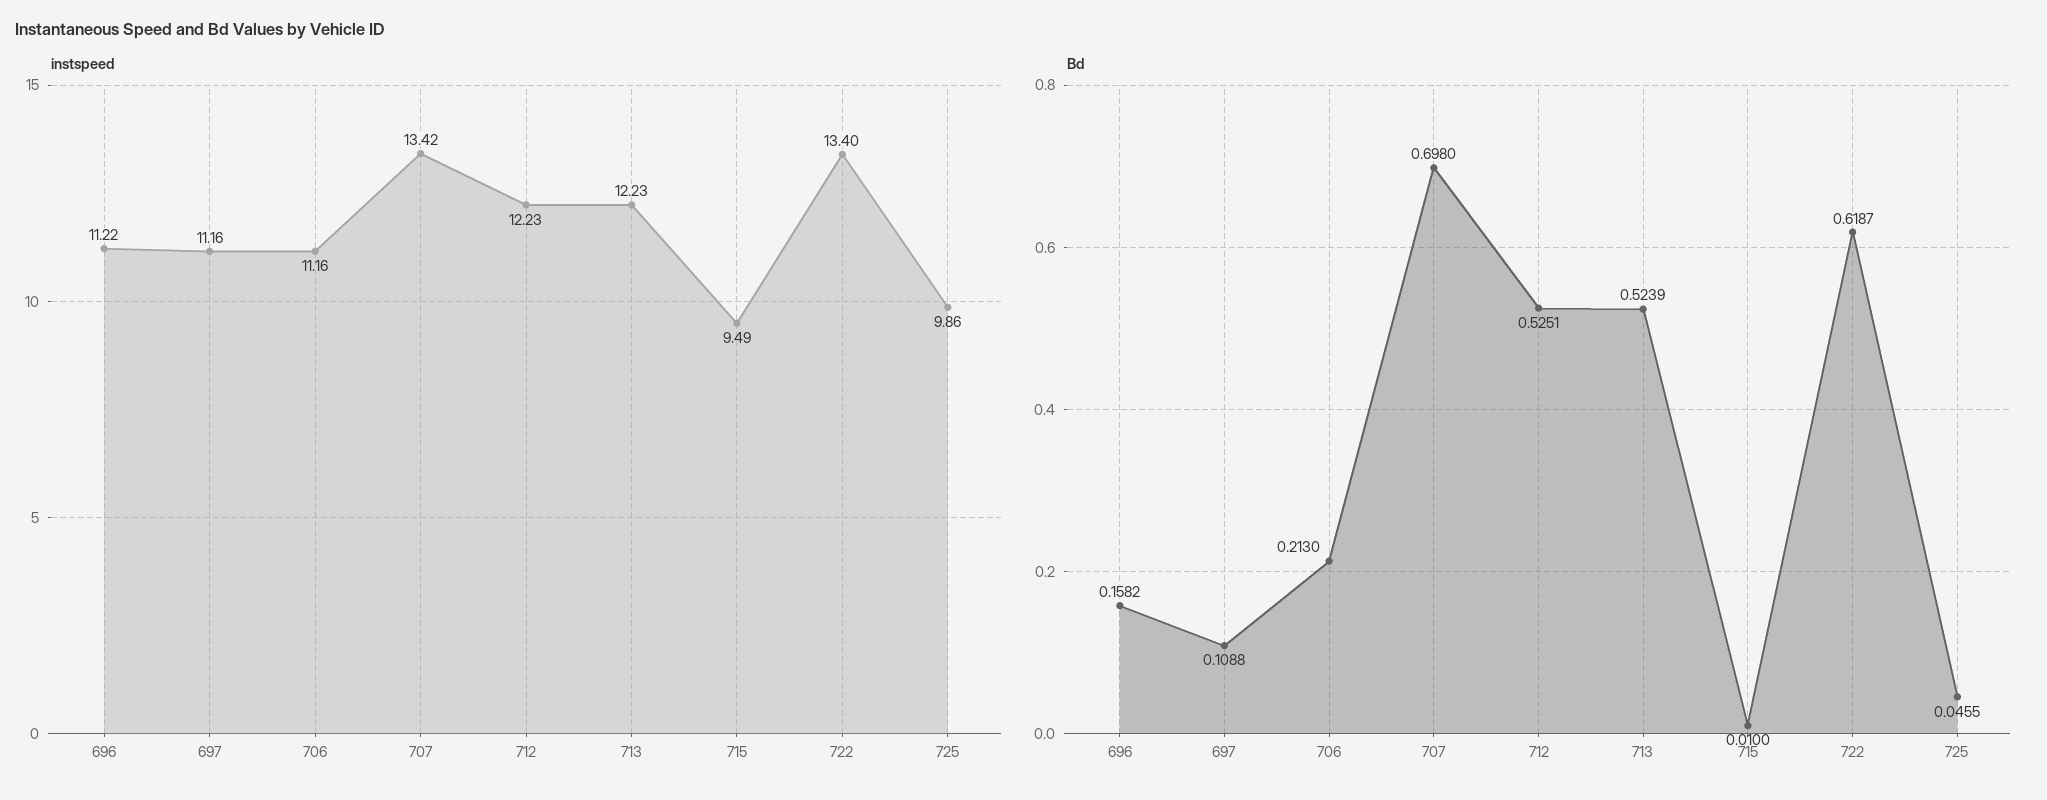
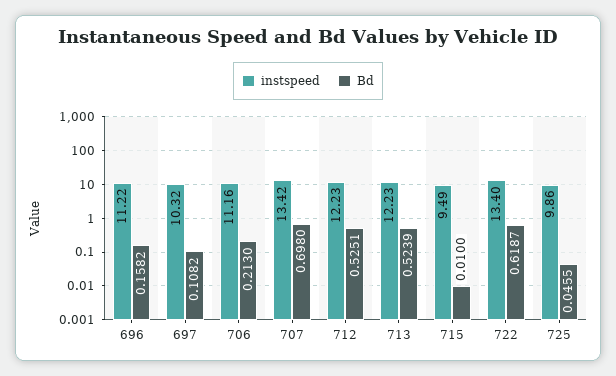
instspeed, 697: 11.16 -> 10.32
Bd, 697: 0.1088 -> 0.1082

